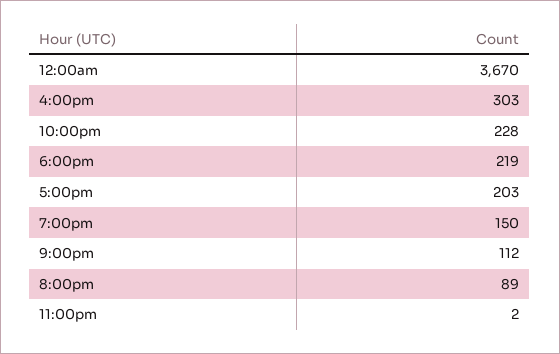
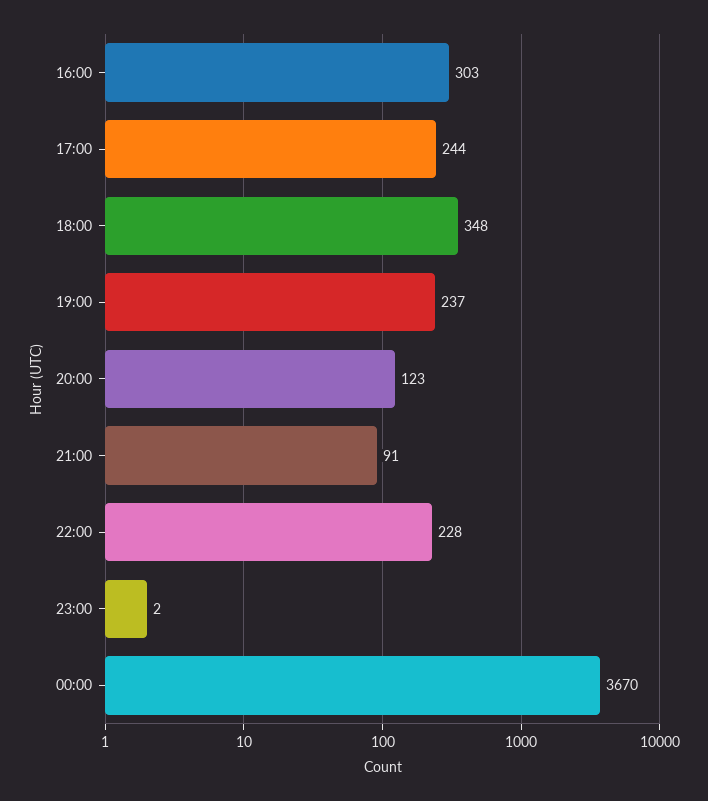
6:00pm: 219 -> 348
5:00pm: 203 -> 244
7:00pm: 150 -> 237
9:00pm: 112 -> 91
8:00pm: 89 -> 123

